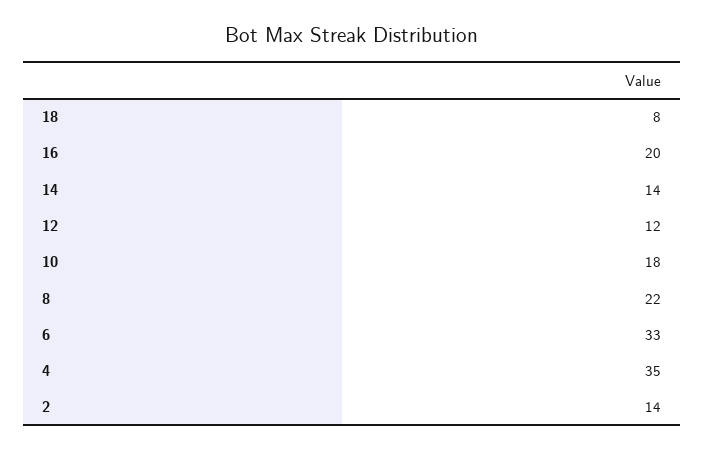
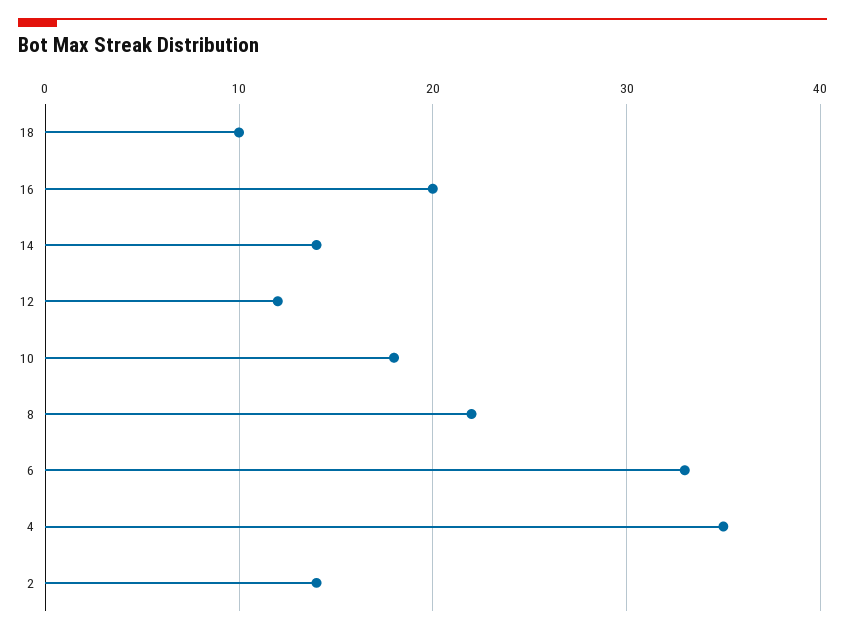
18: 8 -> 10

